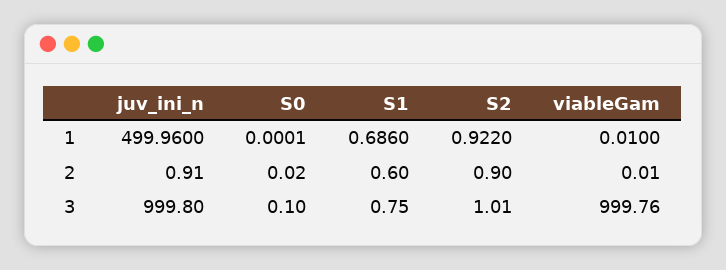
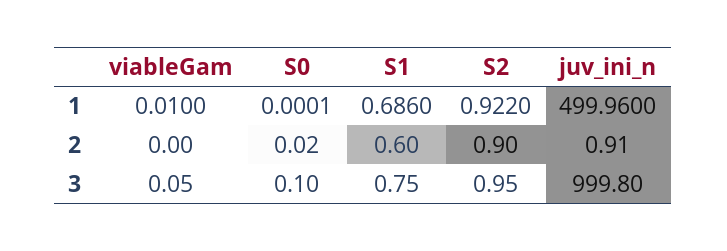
viableGam, 2: 0.01 -> 0
S2, 3: 1.01 -> 0.95
viableGam, 3: 999.76 -> 0.05

